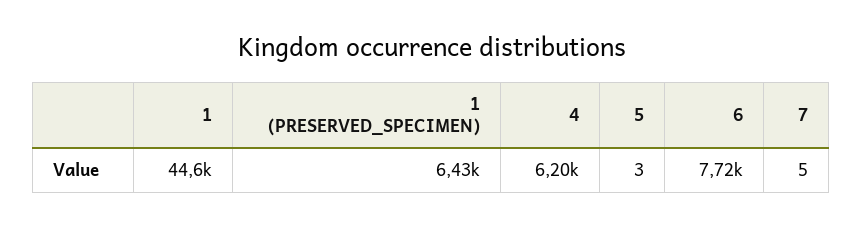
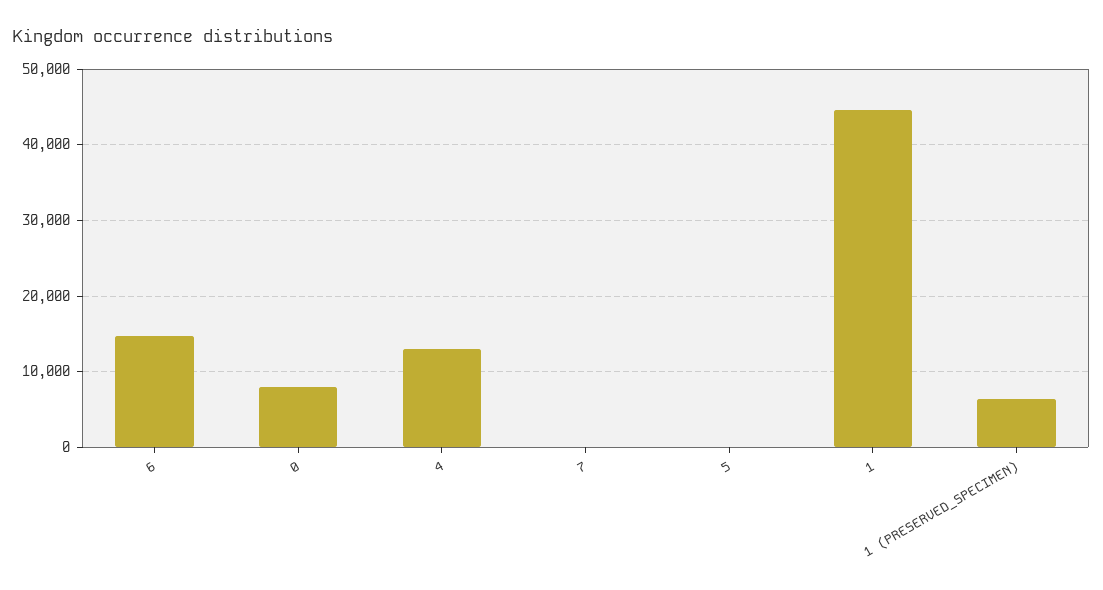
4: 6200 -> 13000
6: 7720 -> 15000
0: none -> 8000

